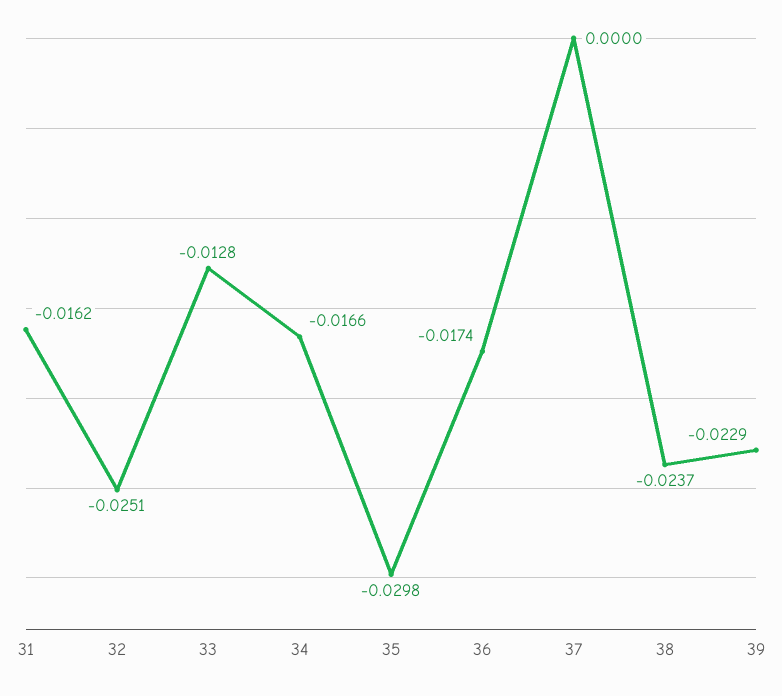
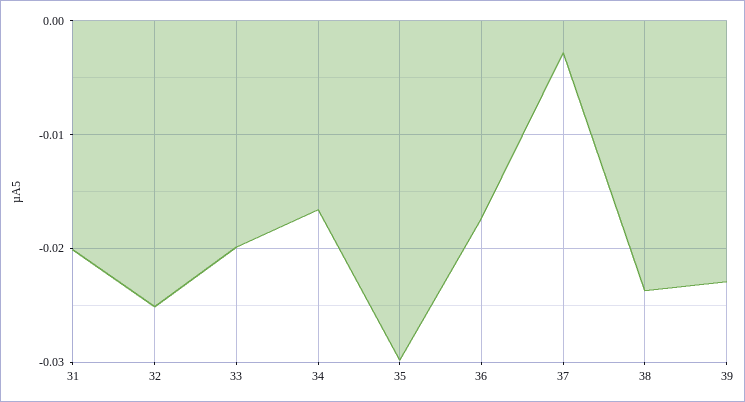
31: -0.0162 -> -0.02
33: -0.0128 -> -0.02
37: 0 -> -0.003

